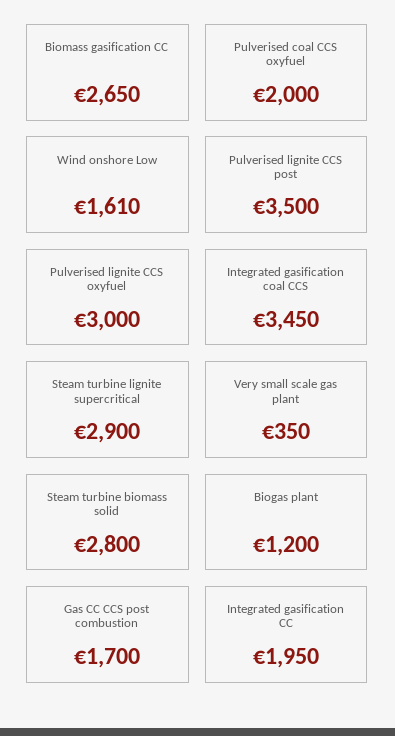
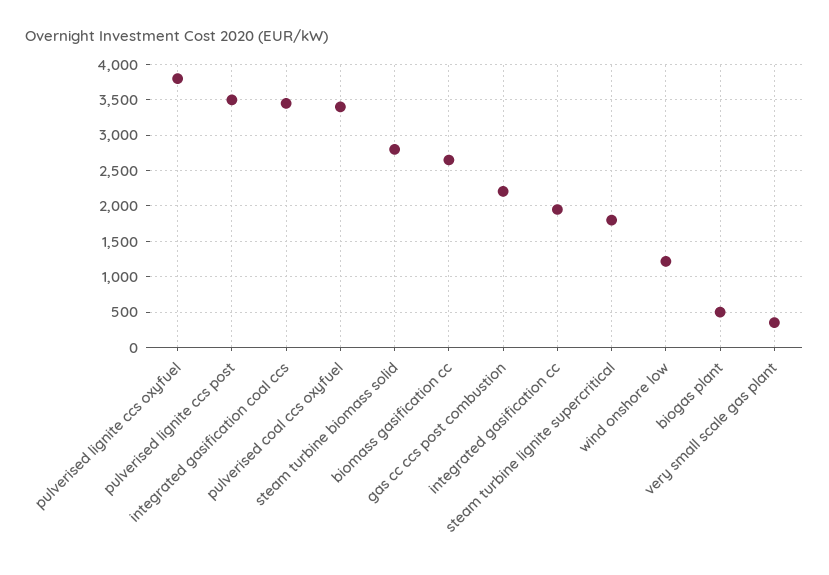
Pulverised coal CCS oxyfuel: 2000 -> 3400
Wind onshore Low: 1610 -> 1200
Pulverised lignite CCS oxyfuel: 3000 -> 3800
Steam turbine lignite supercritical: 2900 -> 1800
Biogas plant: 1200 -> 500
Gas CC CCS post combustion: 1700 -> 2200

